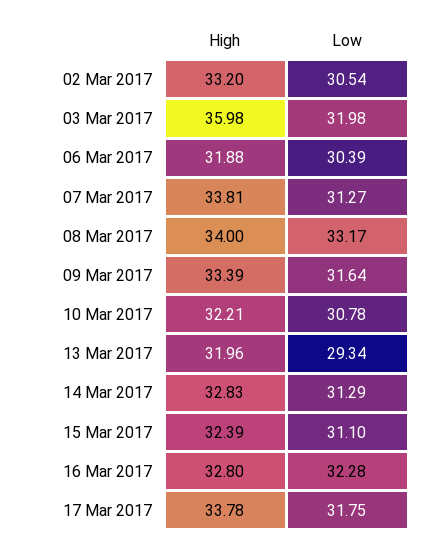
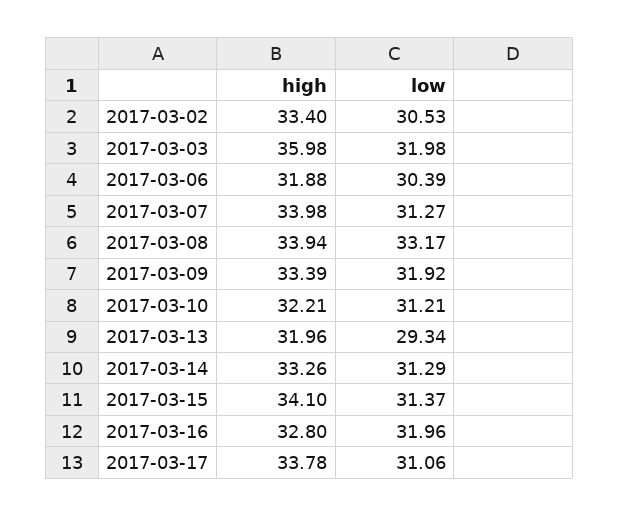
High, 02 Mar 2017: 33.2 -> 33.4
Low, 02 Mar 2017: 30.54 -> 30.53
High, 07 Mar 2017: 33.81 -> 33.98
High, 08 Mar 2017: 34 -> 33.94
Low, 09 Mar 2017: 31.64 -> 31.92
Low, 10 Mar 2017: 30.78 -> 31.21
High, 14 Mar 2017: 32.83 -> 33.26
High, 15 Mar 2017: 32.39 -> 34.1
Low, 15 Mar 2017: 31.1 -> 31.37
Low, 16 Mar 2017: 32.28 -> 31.96
Low, 17 Mar 2017: 31.75 -> 31.06

